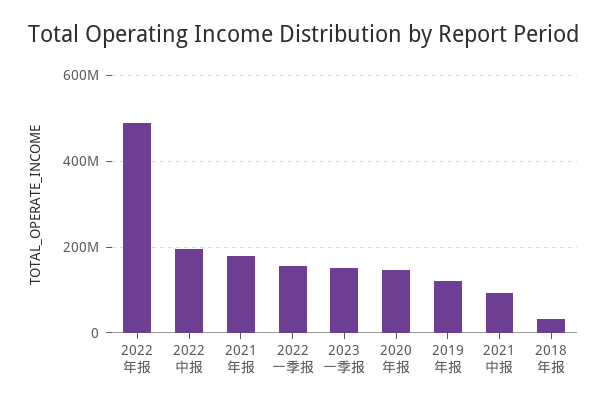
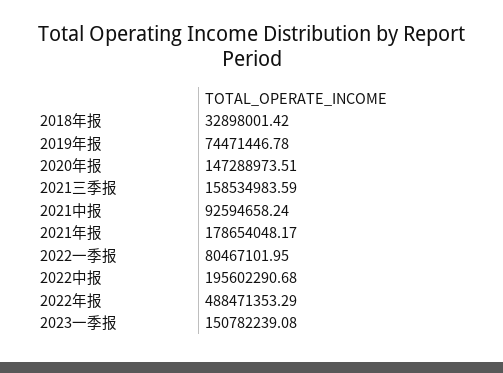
2022一季报: 160000000 -> 80467101.95
2019年报: 120000000 -> 74471446.78
2021三季报: none -> 158534983.59

